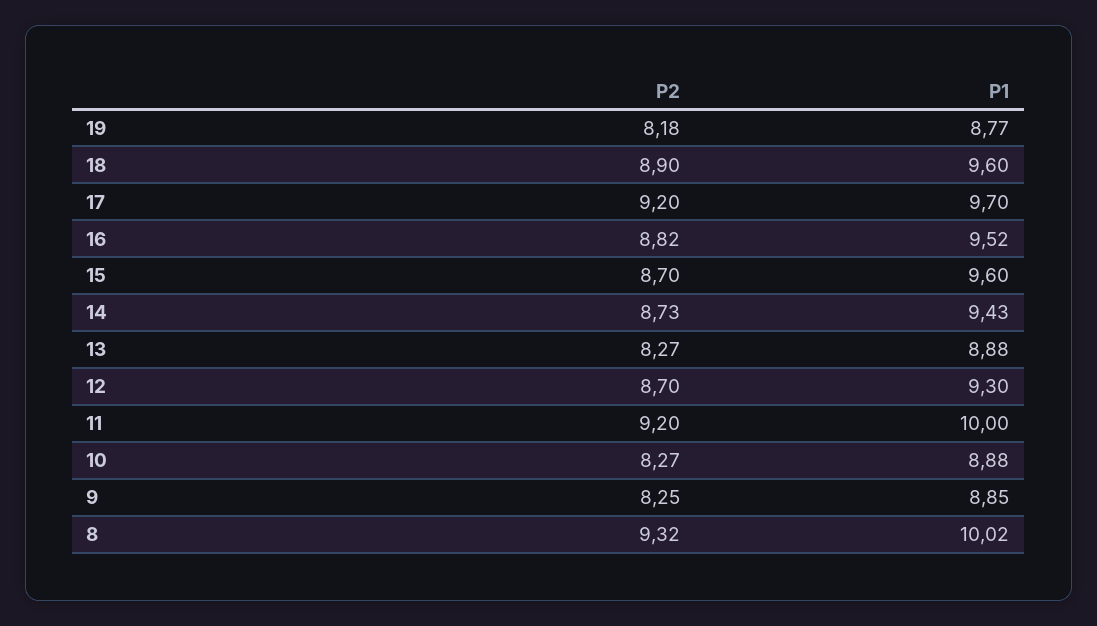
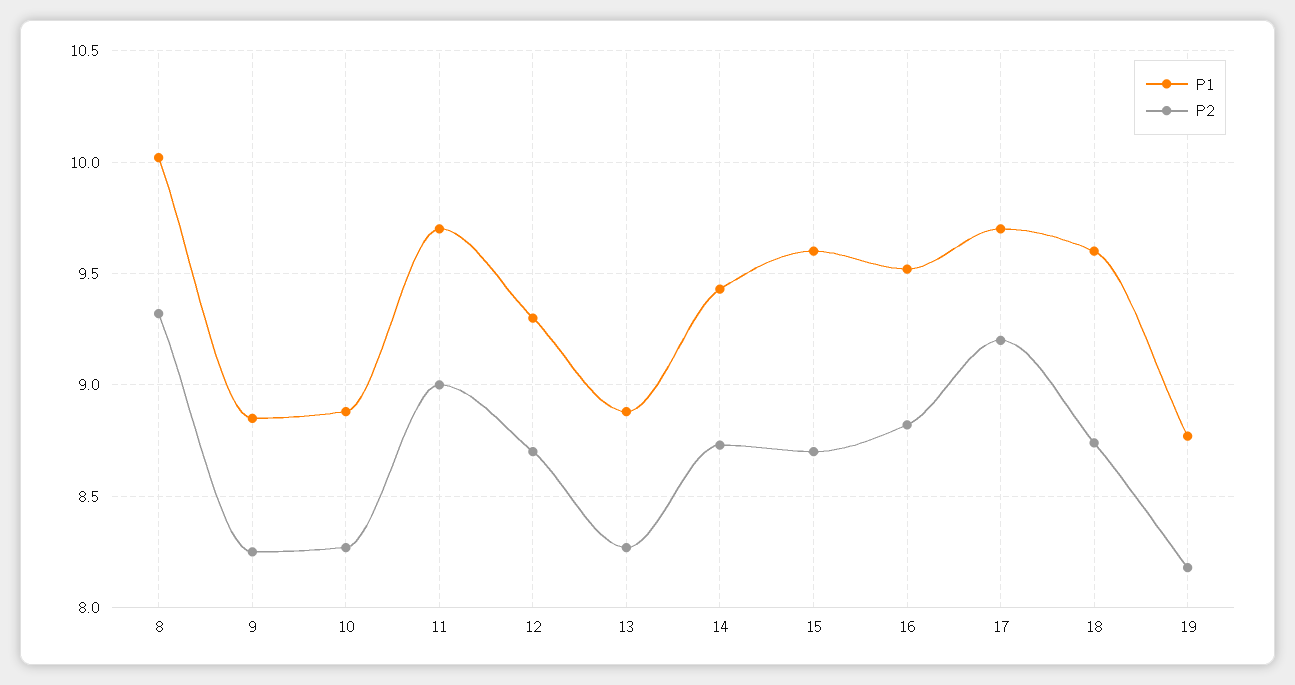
P2, 18: 8.9 -> 8.75
P2, 11: 9.2 -> 9
P1, 11: 10 -> 9.7

